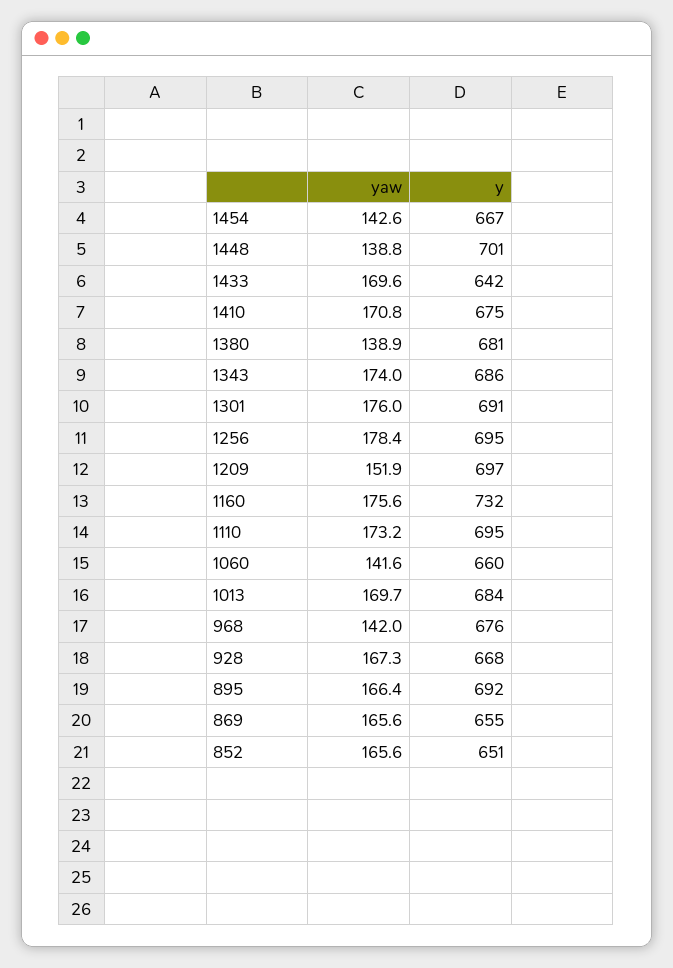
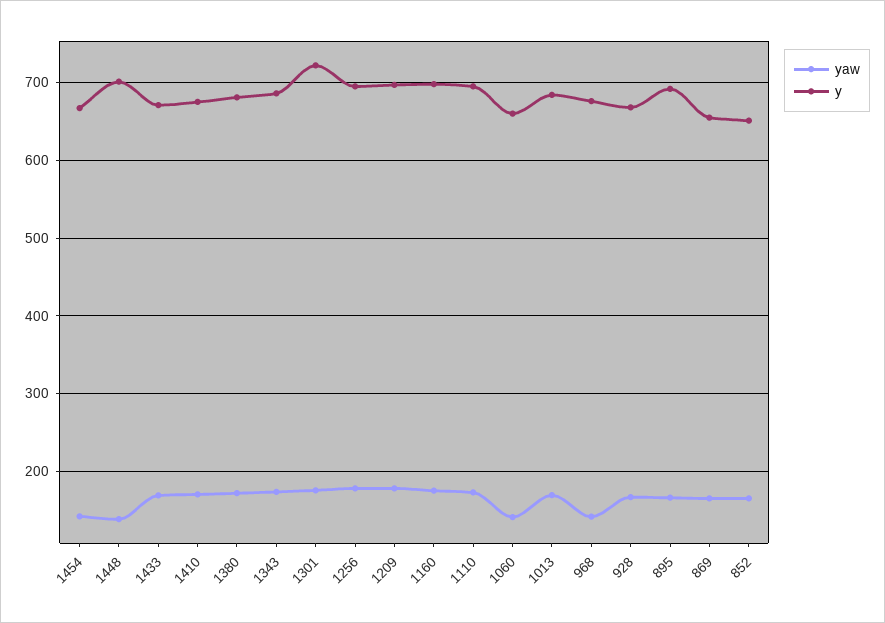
y, 1433: 642 -> 670
yaw, 1380: 138.9 -> 170
y, 1301: 691 -> 720
yaw, 1209: 151.9 -> 180
y, 1160: 732 -> 700

